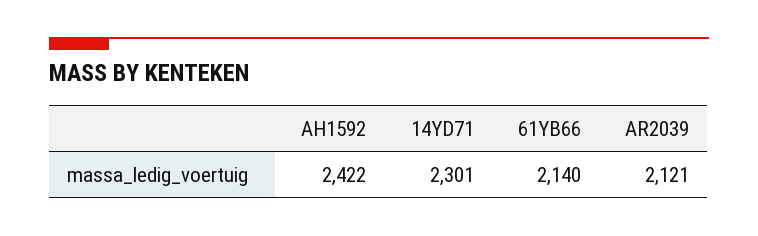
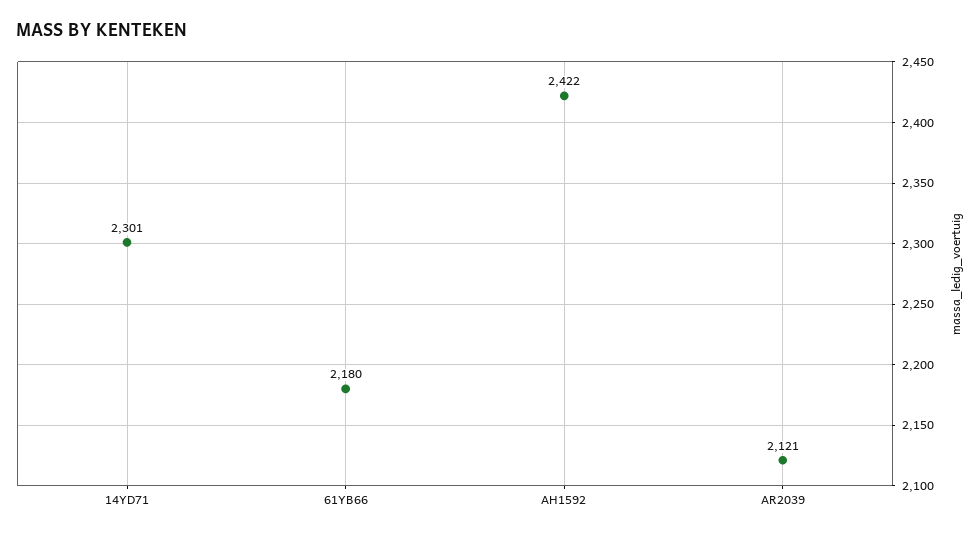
61YB66: 2140 -> 2180

